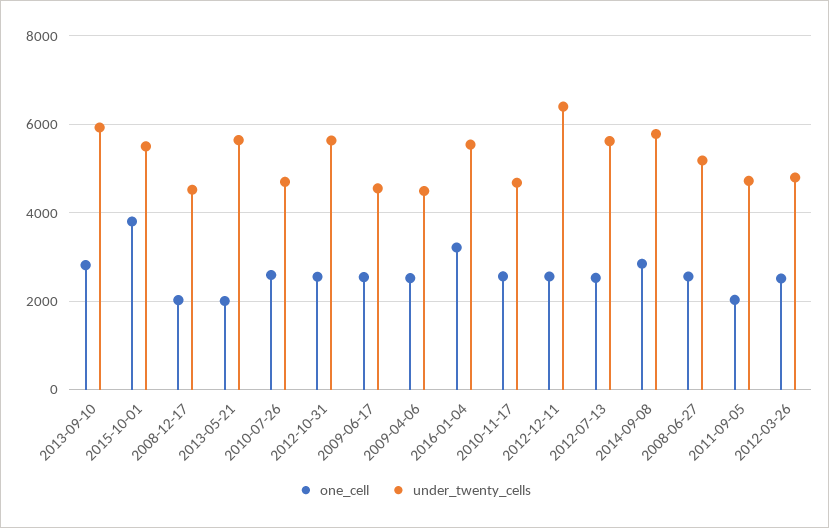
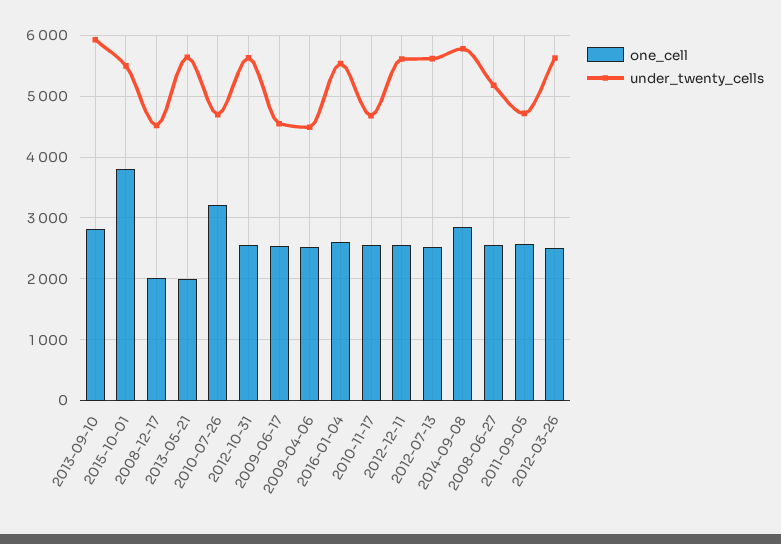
one_cell, 2010-07-26: 2600 -> 3200
one_cell, 2016-01-04: 3200 -> 2600
under_twenty_cells, 2012-12-11: 6400 -> 5600
one_cell, 2011-09-05: 2000 -> 2600
under_twenty_cells, 2012-03-26: 4800 -> 5600

